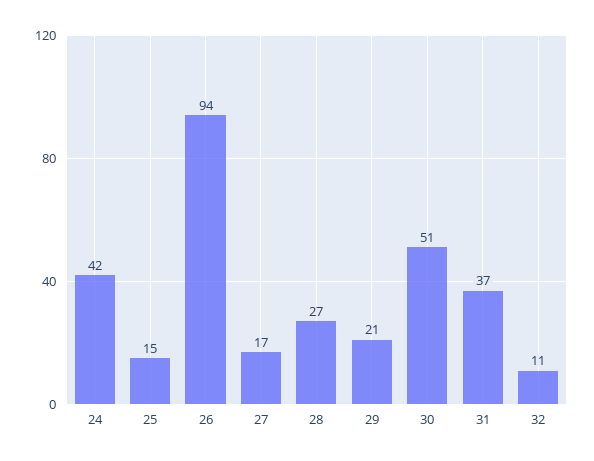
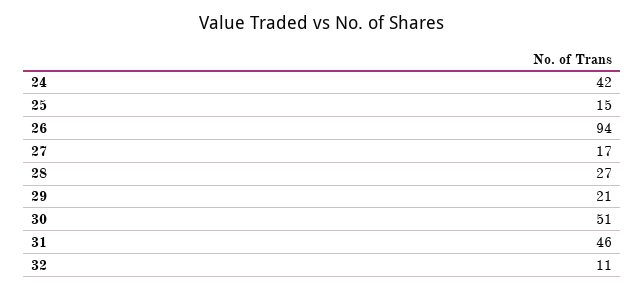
31: 37 -> 46

